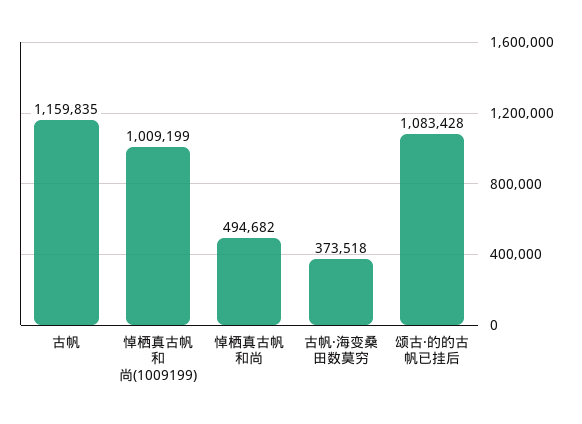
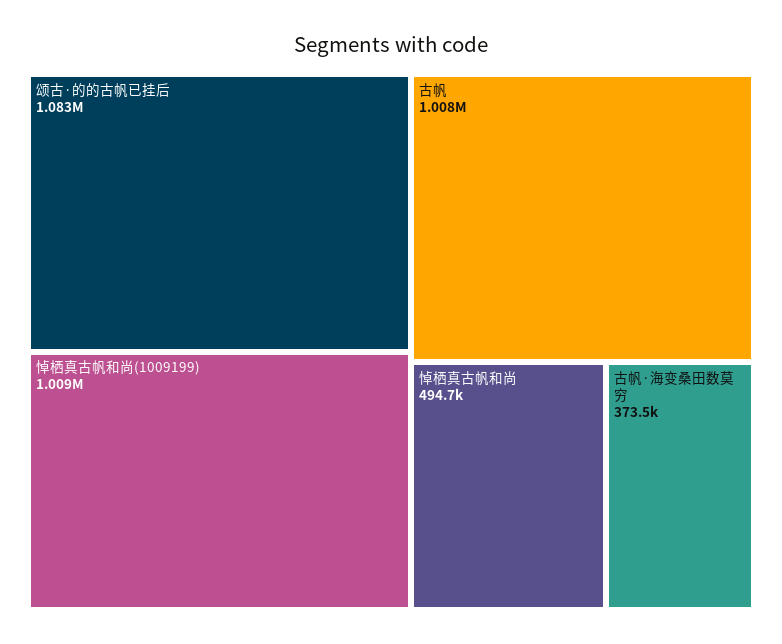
古帆: 1159835 -> 1008000

